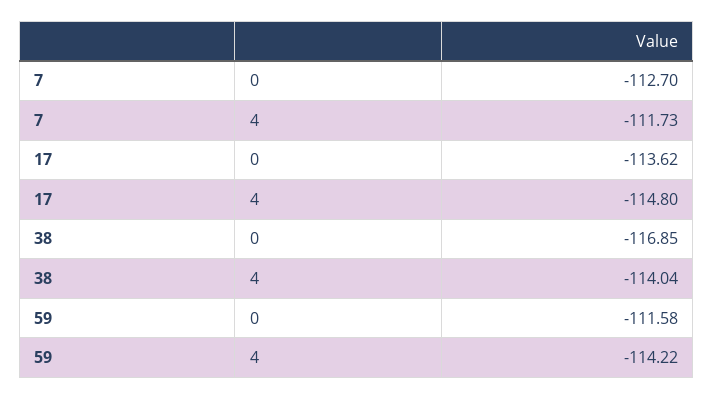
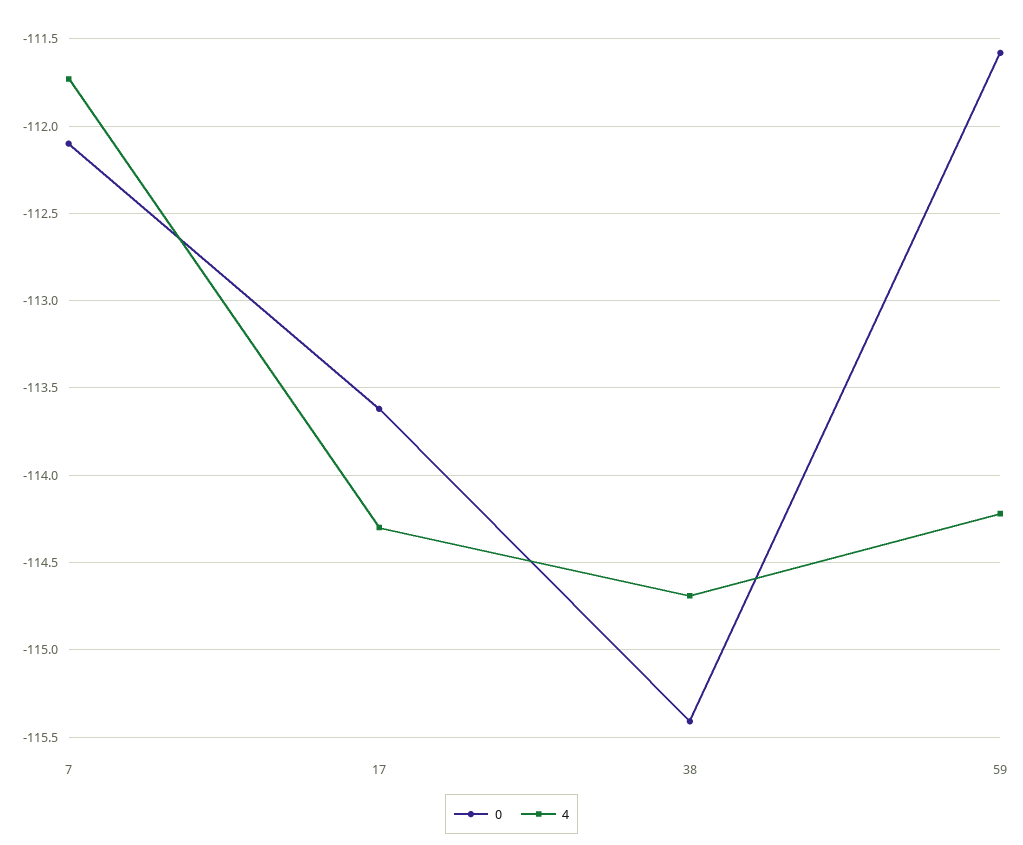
0, 7: -112.7 -> -112.1
4, 17: -114.8 -> -114.3
0, 38: -116.85 -> -115.4
4, 38: -114.04 -> -114.7

